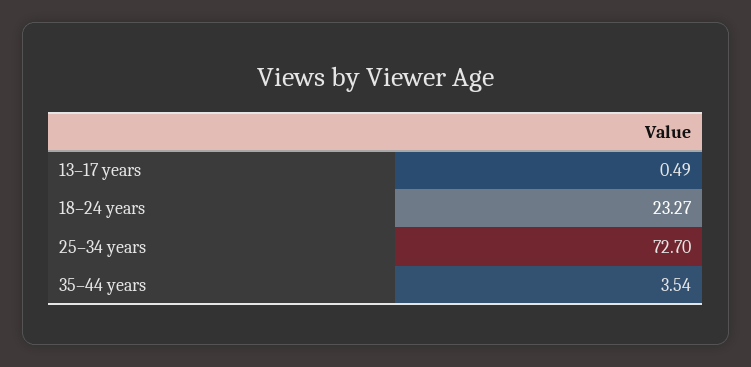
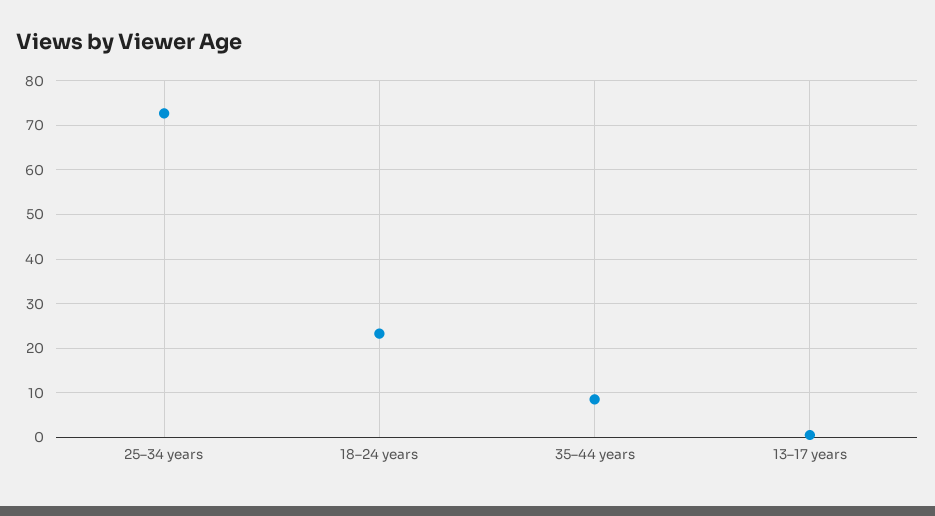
35–44 years: 3.54 -> 8

